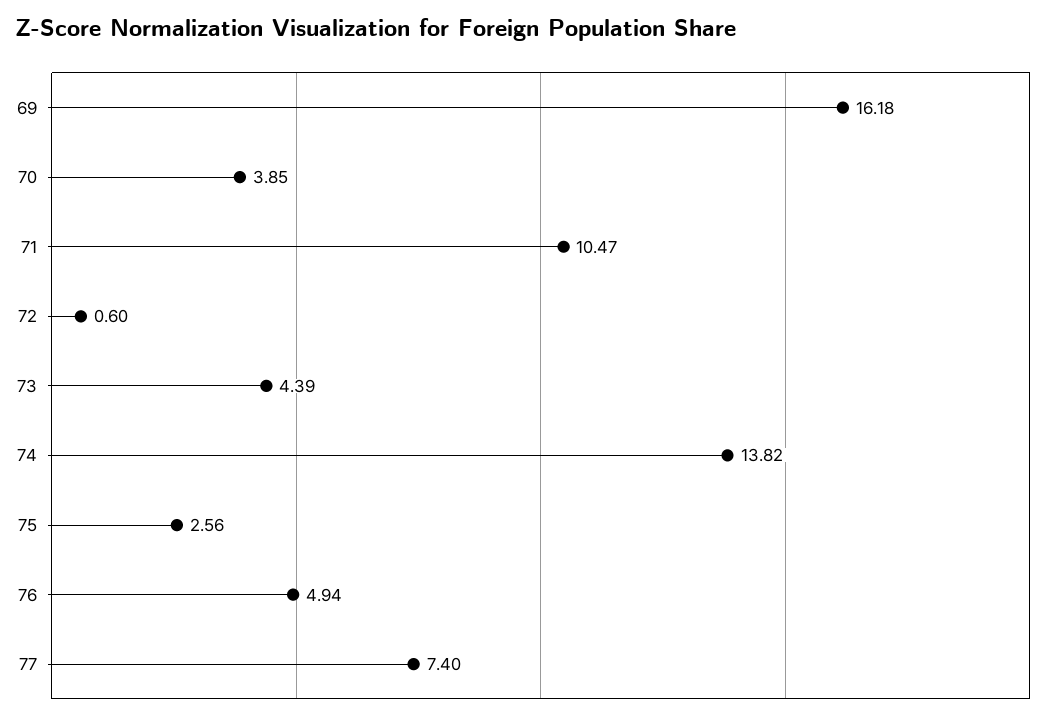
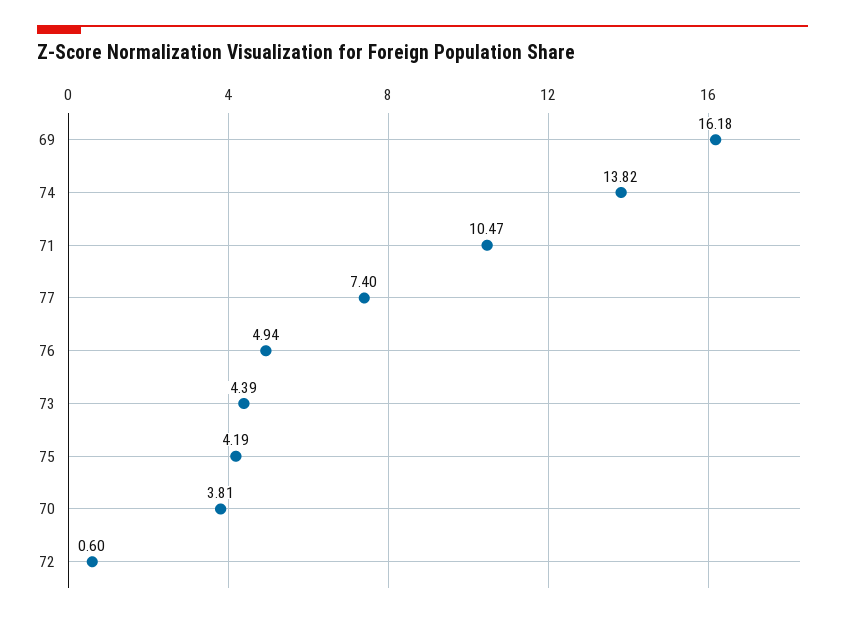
70: 3.85 -> 3.81
75: 2.56 -> 4.19

